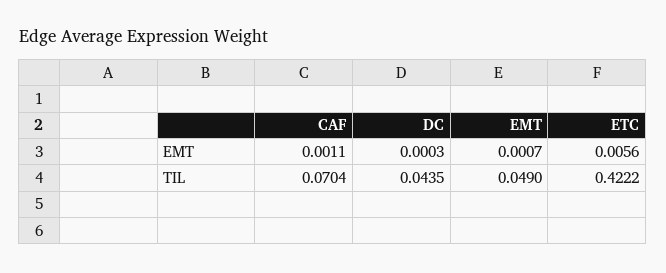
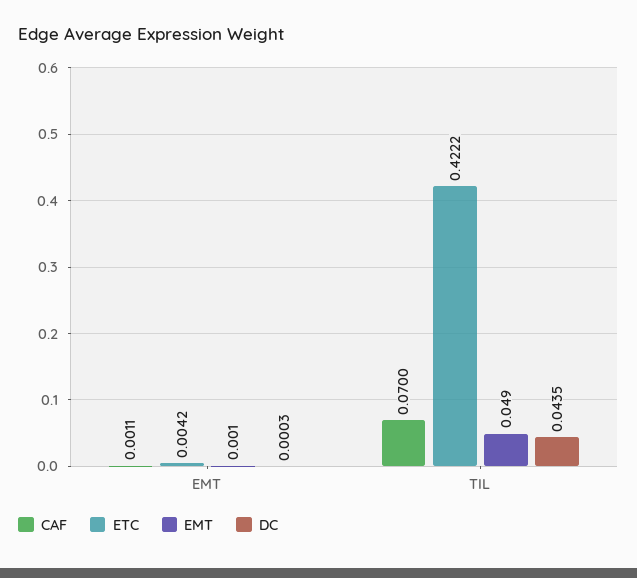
EMT, EMT: 0.0007 -> 0.001
ETC, EMT: 0.0056 -> 0.0042
CAF, TIL: 0.0704 -> 0.07

